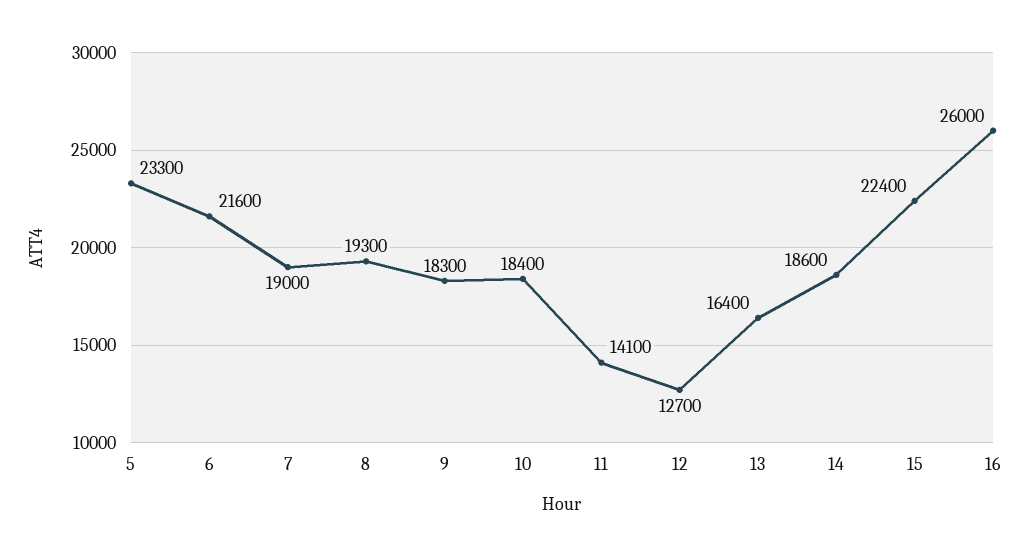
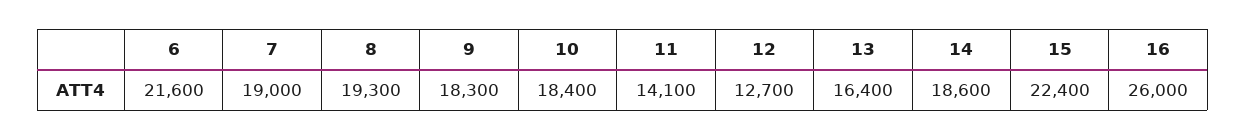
5: 23300 -> none

